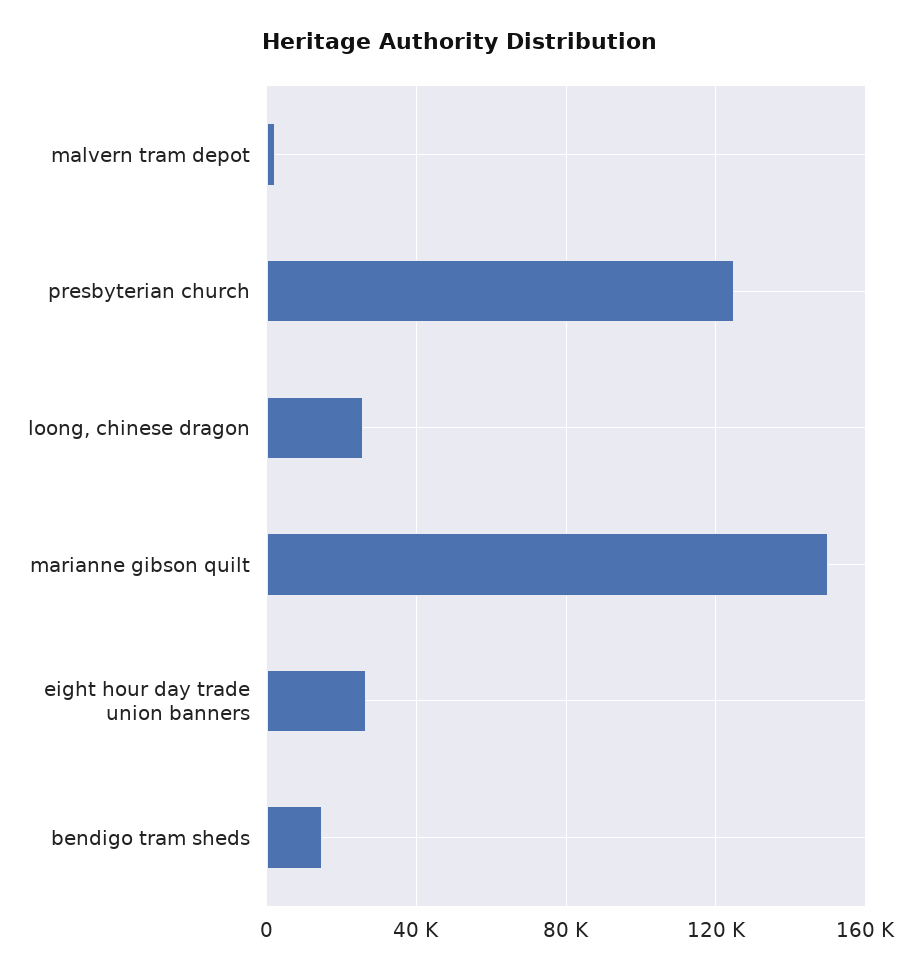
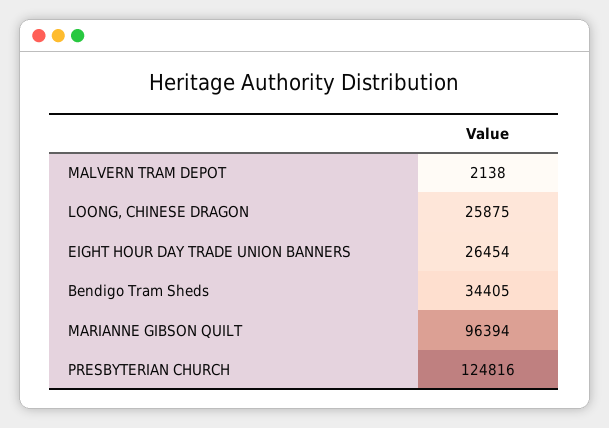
marianne gibson quilt: 150000 -> 96394
bendigo tram sheds: 15000 -> 34405

